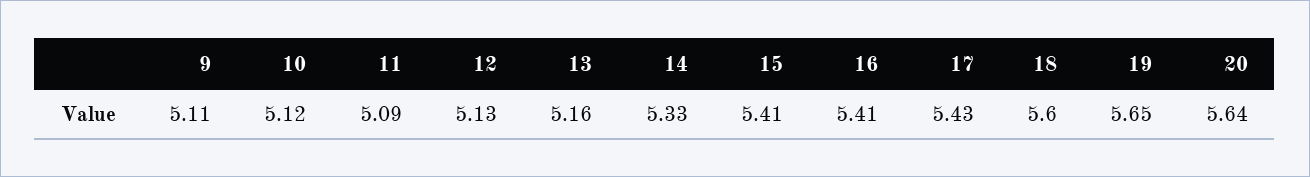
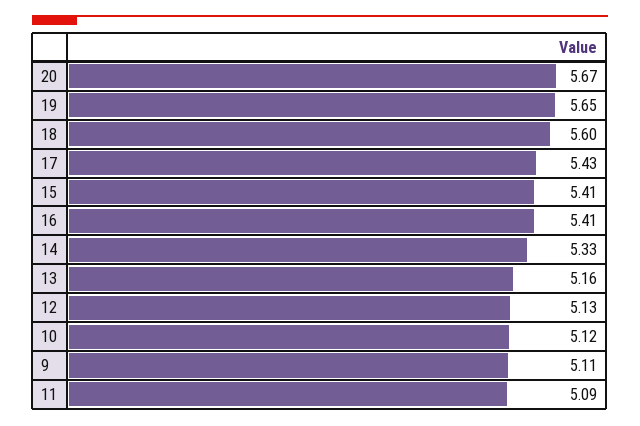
20: 5.64 -> 5.67

